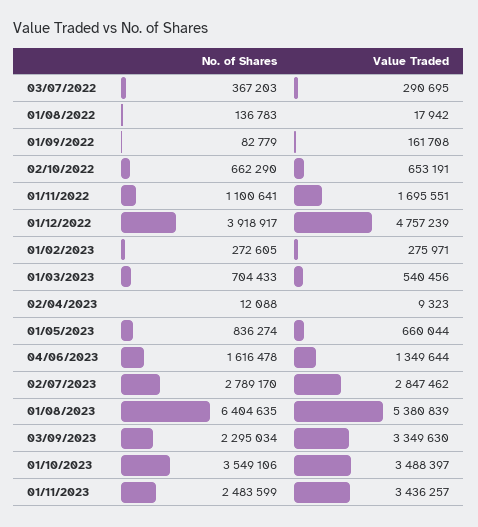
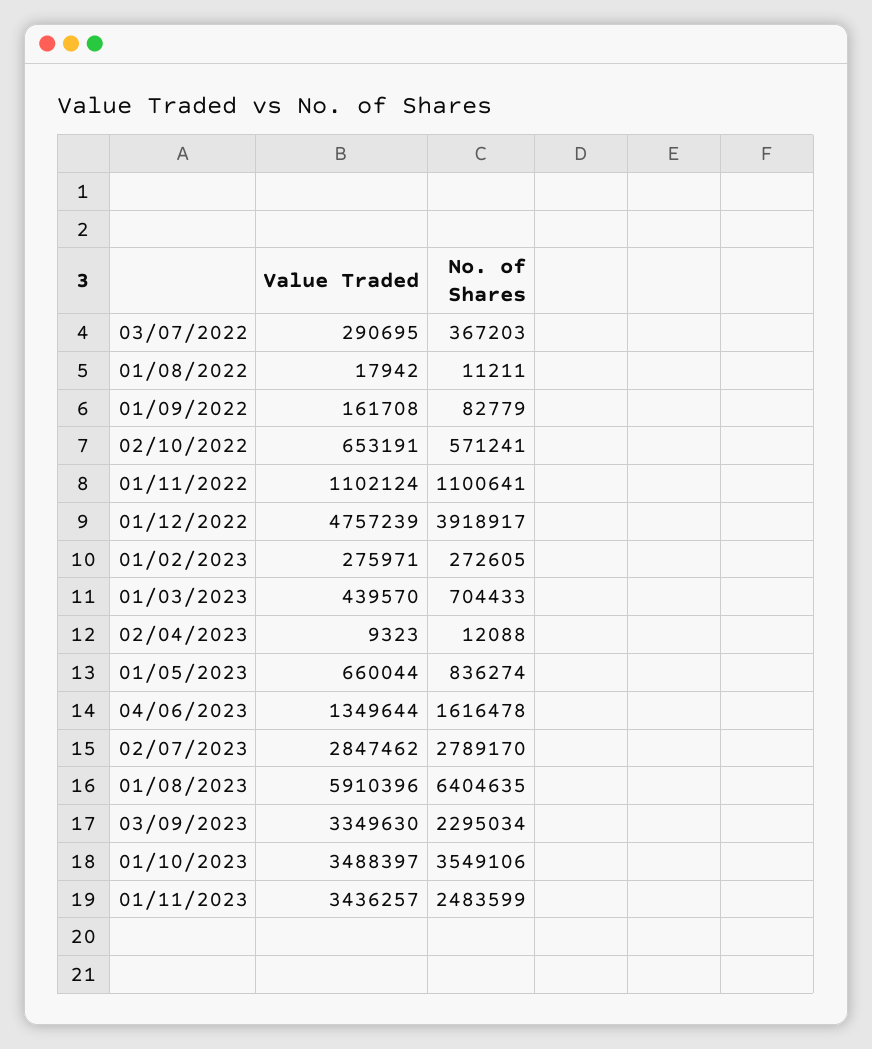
No. of Shares, 01/08/2022: 136783 -> 11211
No. of Shares, 02/10/2022: 662290 -> 571241
Value Traded, 01/11/2022: 1695551 -> 1102124
Value Traded, 01/03/2023: 540456 -> 439570
Value Traded, 01/08/2023: 5380839 -> 5910396

